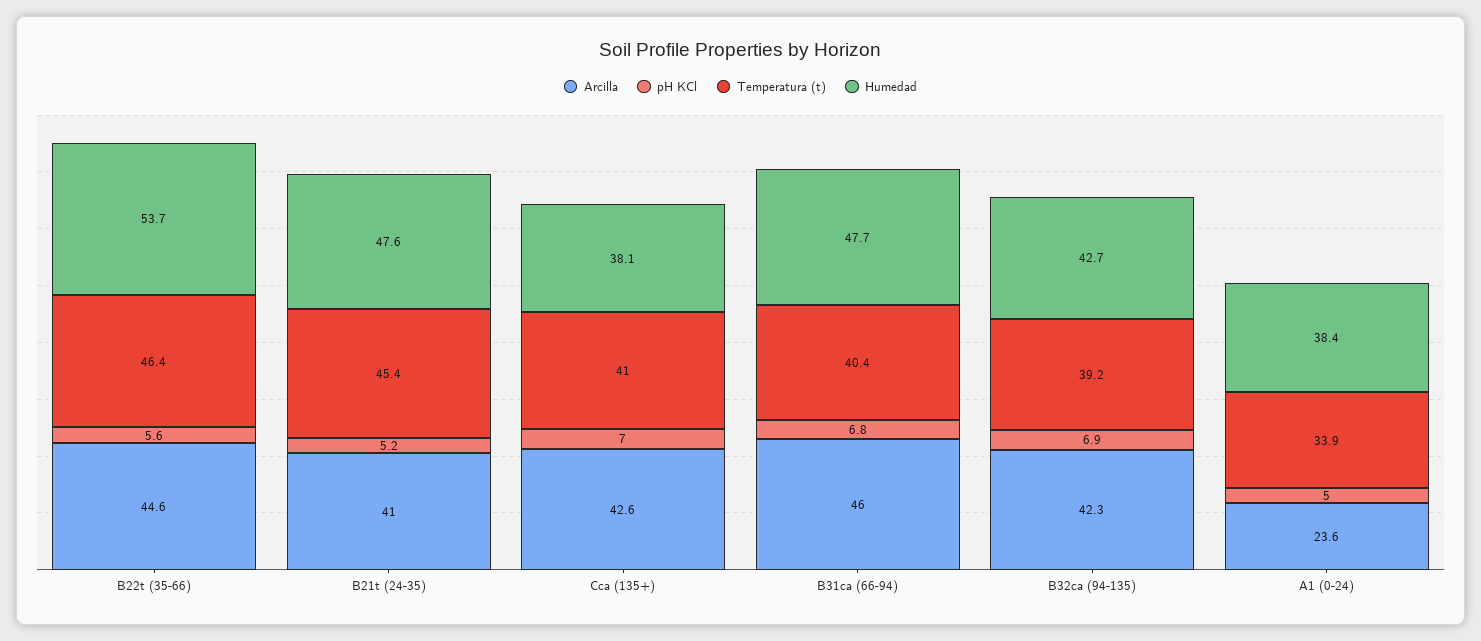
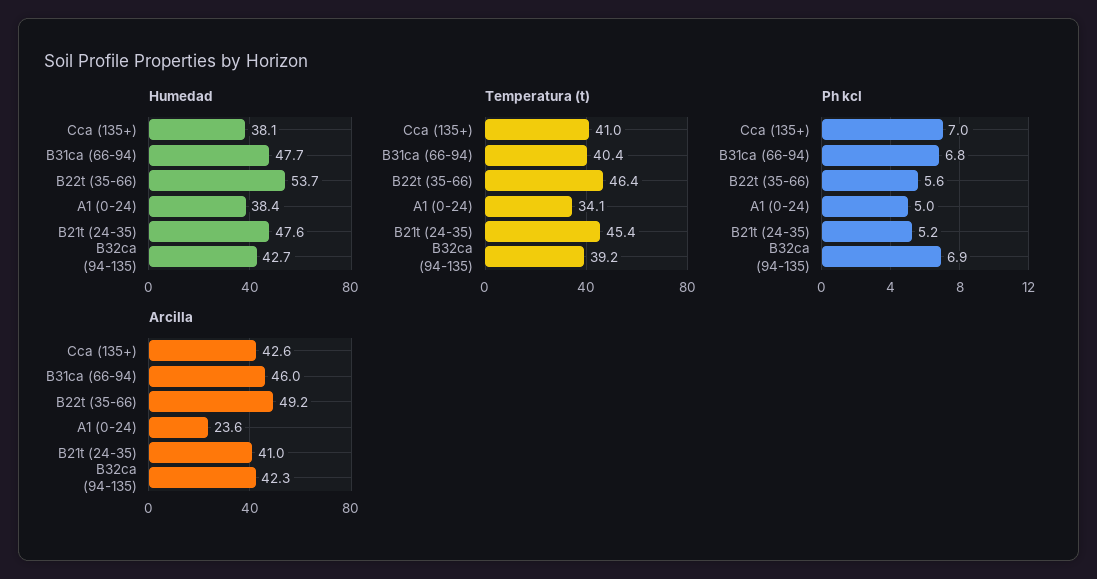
Arcilla, B22t (35-66): 44.6 -> 49.2
Temperatura (t), A1 (0-24): 33.9 -> 34.1

